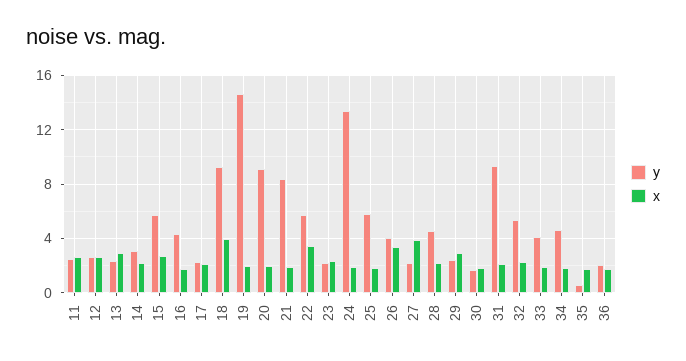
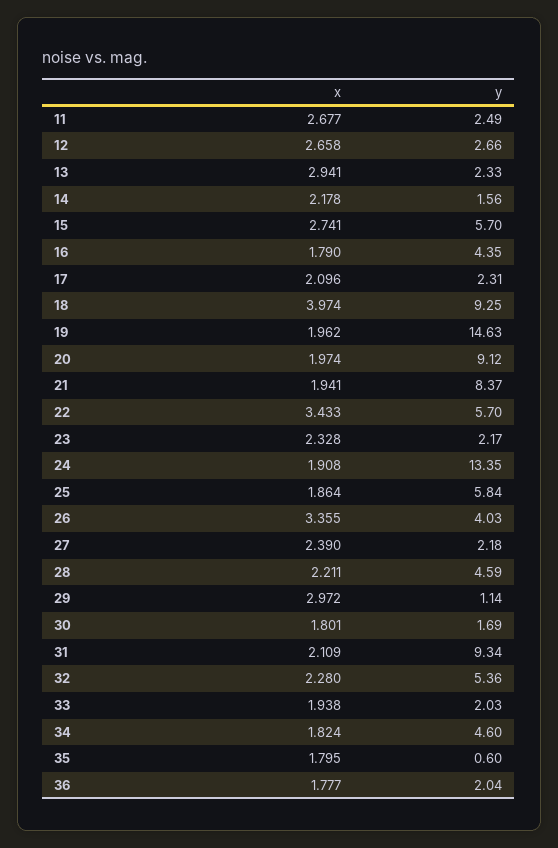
y, 14: 3 -> 1.56
x, 27: 4 -> 2.39
y, 29: 2.5 -> 1.14
y, 33: 4 -> 2.03

